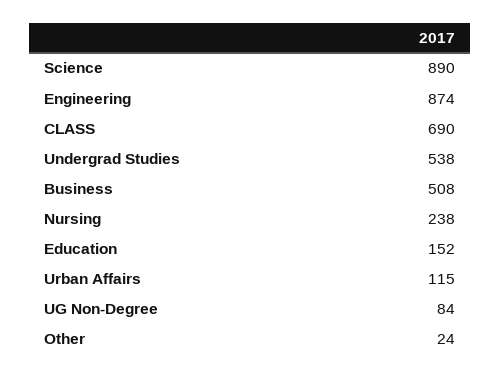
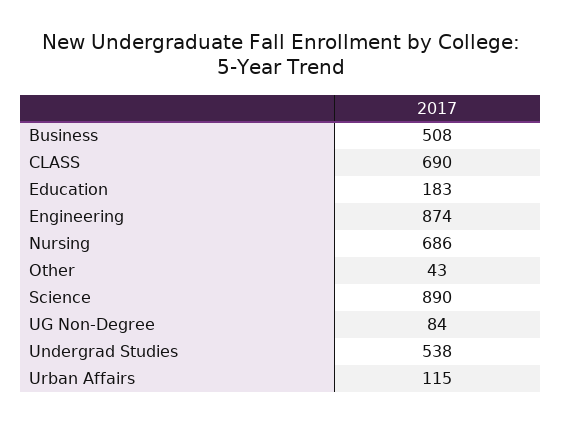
Nursing: 238 -> 686
Education: 152 -> 183
Other: 24 -> 43

